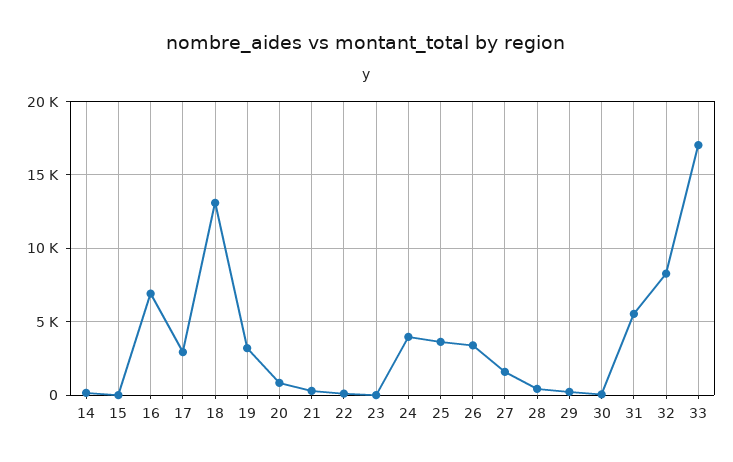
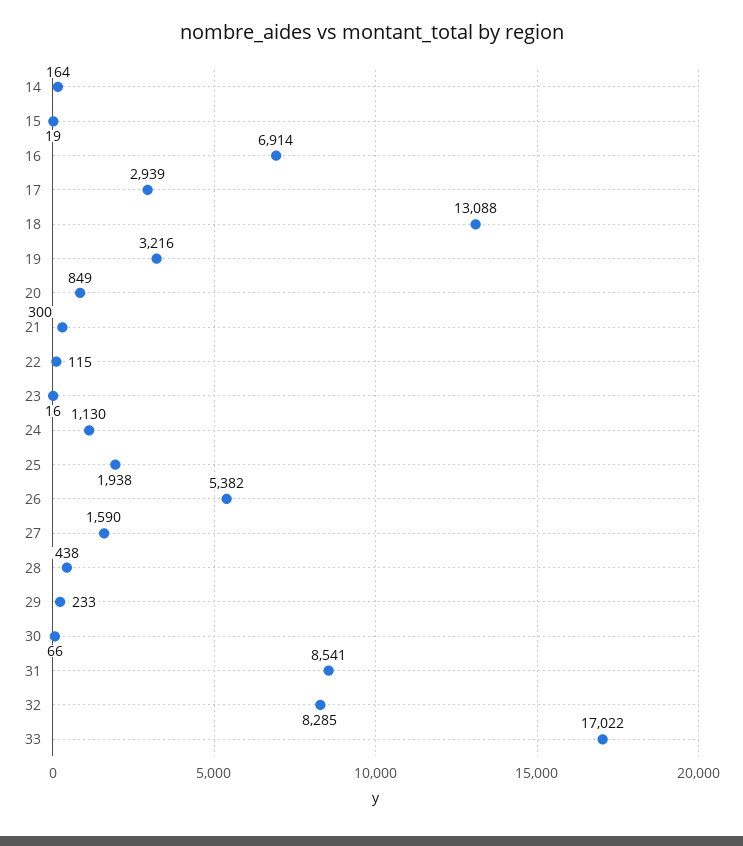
24: 4000 -> 1130
25: 3500 -> 1938
26: 3500 -> 5382
31: 5500 -> 8541

